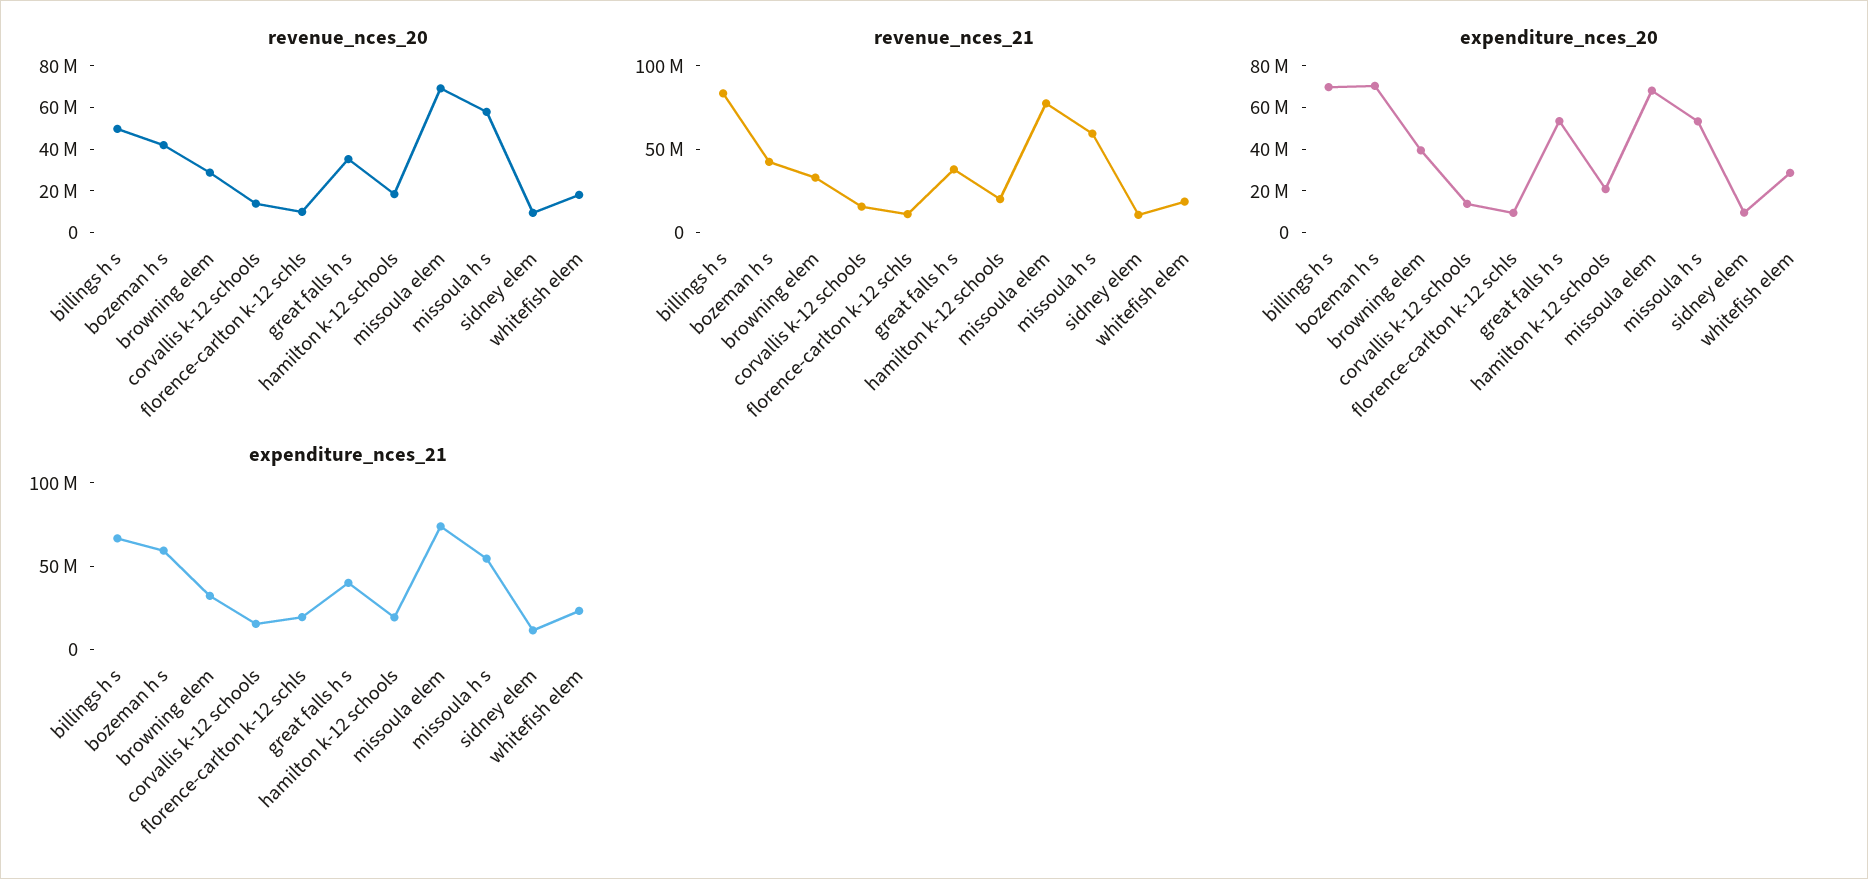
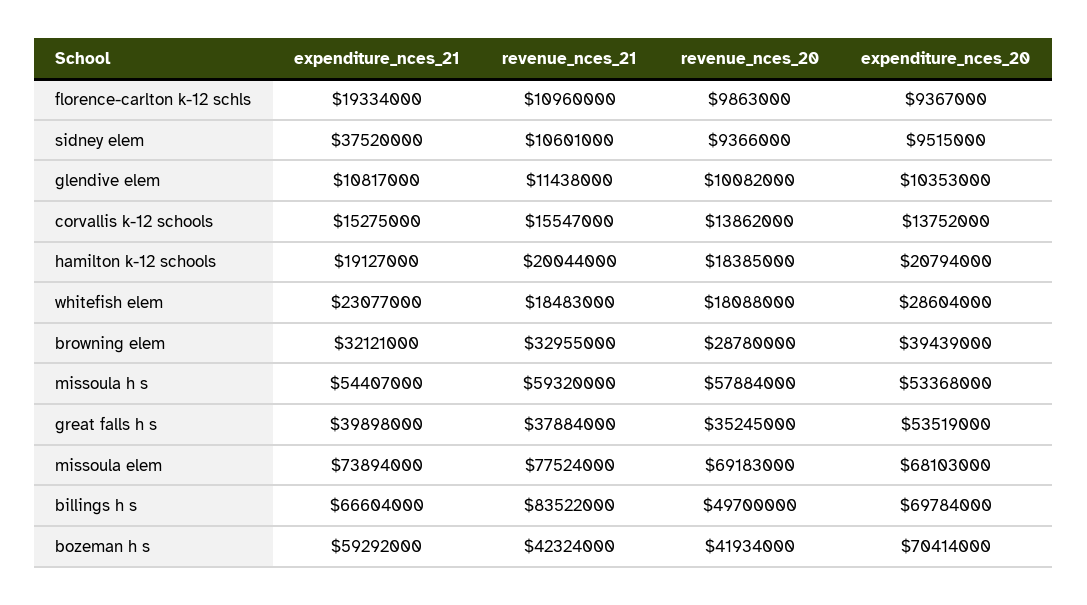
expenditure_nces_21, sidney elem: 10000000 -> 37520000
expenditure_nces_21, glendive elem: none -> 10817000
revenue_nces_21, glendive elem: none -> 11438000
revenue_nces_20, glendive elem: none -> 10082000
expenditure_nces_20, glendive elem: none -> 10353000

